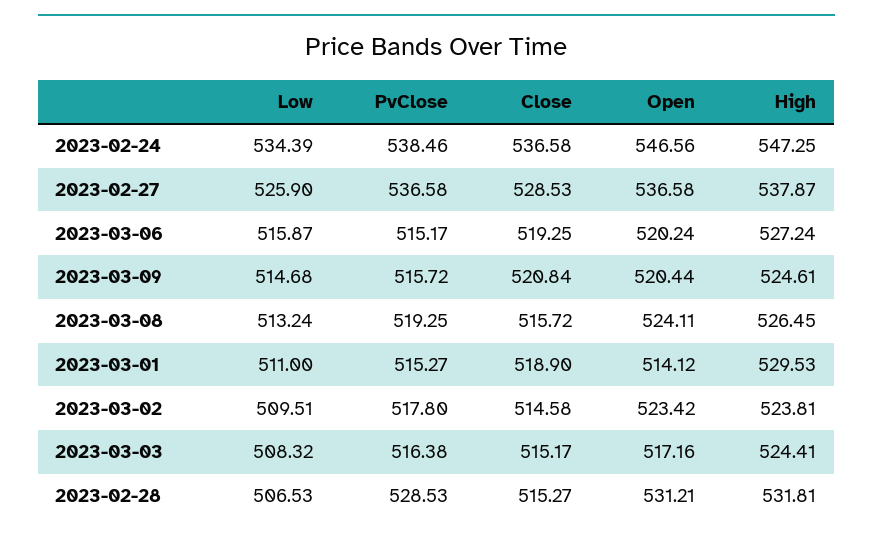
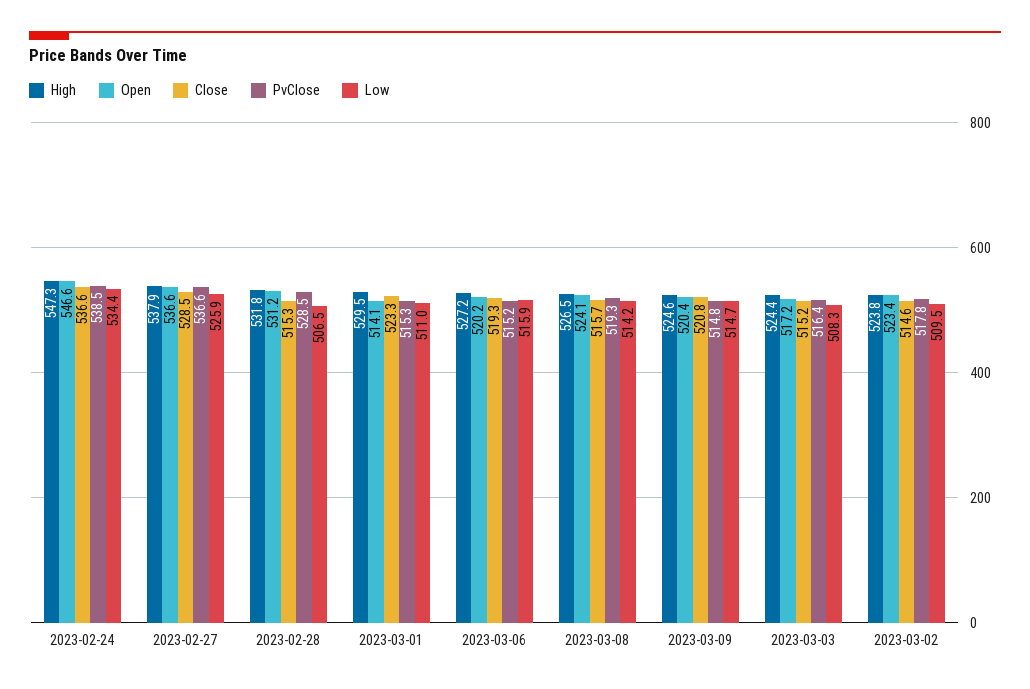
PvClose, 2023-03-09: 515.72 -> 514.8
Low, 2023-03-08: 513.24 -> 514.2
Close, 2023-03-01: 518.9 -> 523.3

